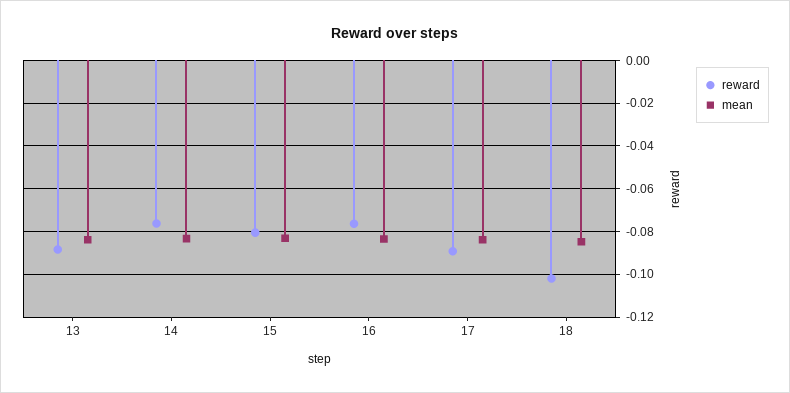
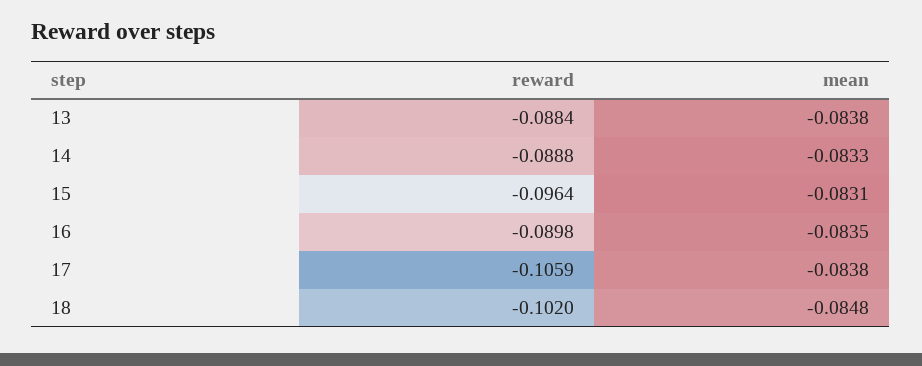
reward, 14: -0.075 -> -0.0888
reward, 15: -0.08 -> -0.0964
reward, 16: -0.075 -> -0.0898
reward, 17: -0.09 -> -0.1059

